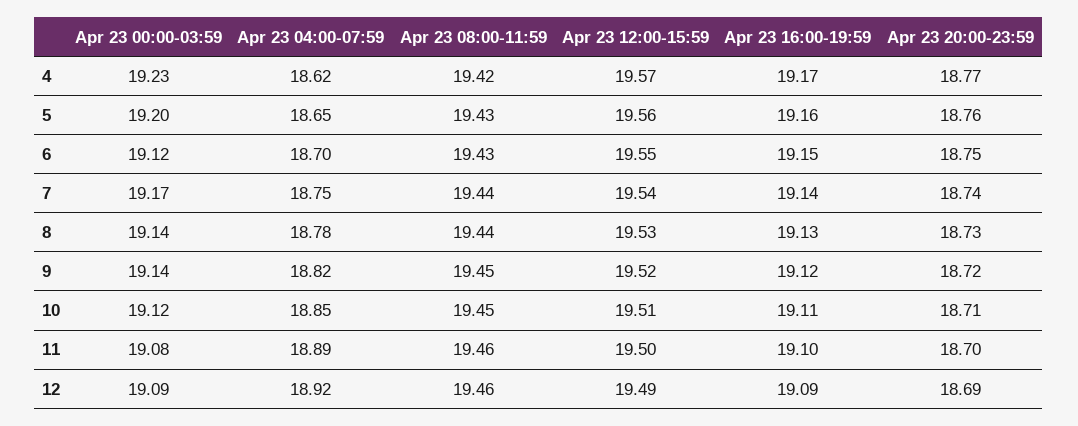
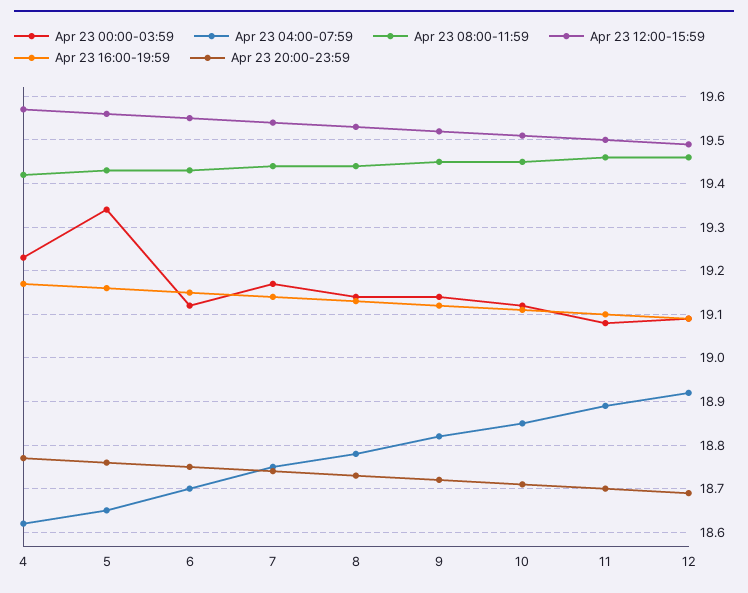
Apr 23 00:00-03:59, 5: 19.2 -> 19.35

